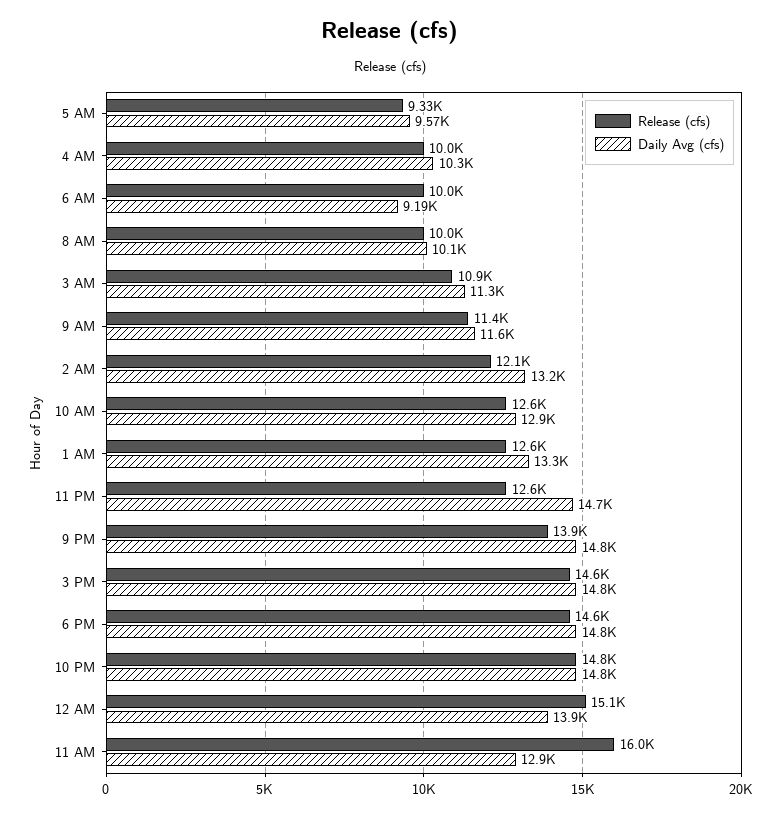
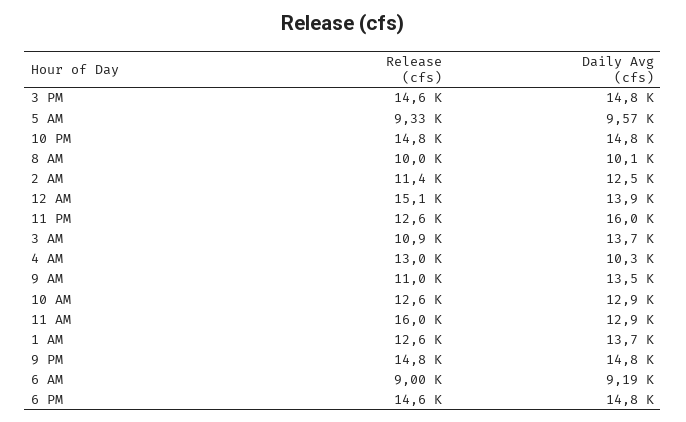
Release (cfs), 4 AM: 10000 -> 13000
Release (cfs), 6 AM: 10000 -> 9000
Daily Avg (cfs), 3 AM: 11300 -> 13700
Release (cfs), 9 AM: 11400 -> 11000
Daily Avg (cfs), 9 AM: 11600 -> 13500
Release (cfs), 2 AM: 12100 -> 11400
Daily Avg (cfs), 2 AM: 13200 -> 12500
Daily Avg (cfs), 1 AM: 13300 -> 13700
Daily Avg (cfs), 11 PM: 14700 -> 16000
Release (cfs), 9 PM: 13900 -> 14800

